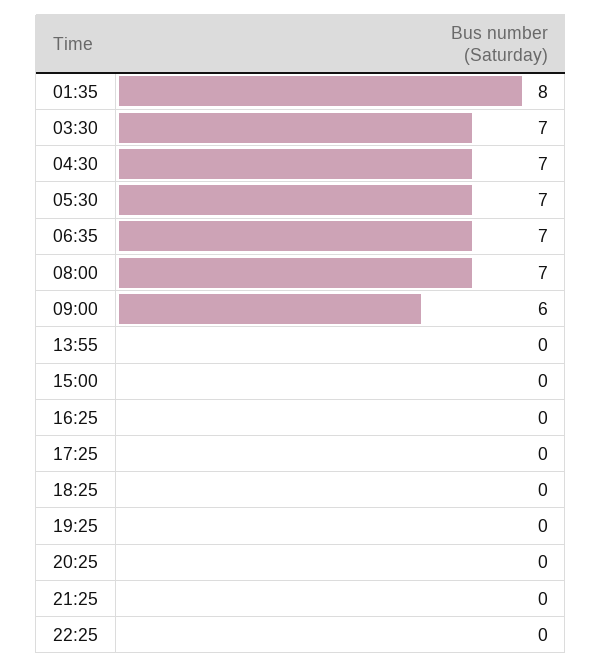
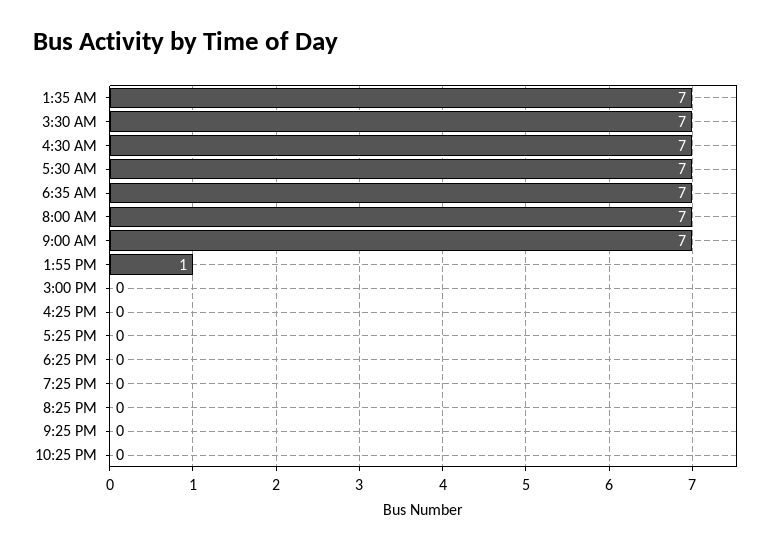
01:35: 8 -> 7
09:00: 6 -> 7
13:55: 0 -> 1

